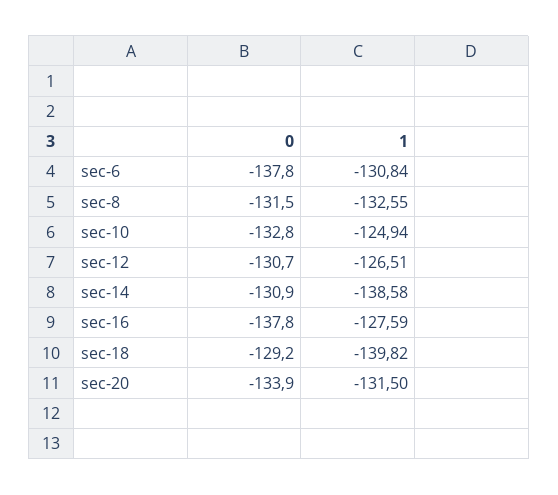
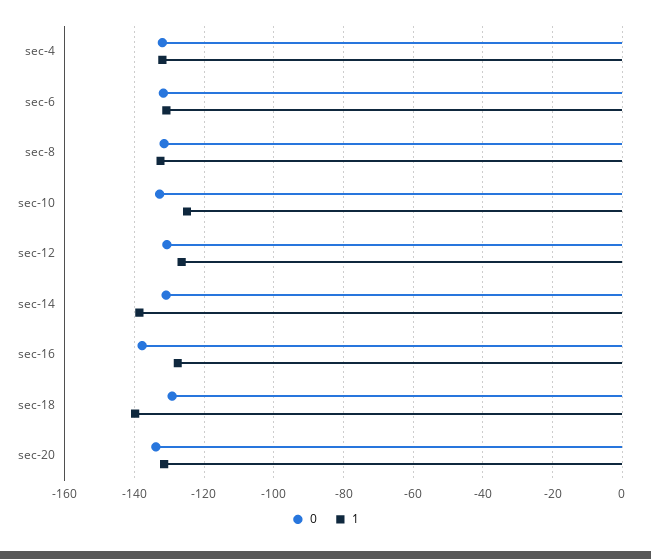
0, sec-6: -137.8 -> -132
0, sec-4: none -> -132
1, sec-4: none -> -132

